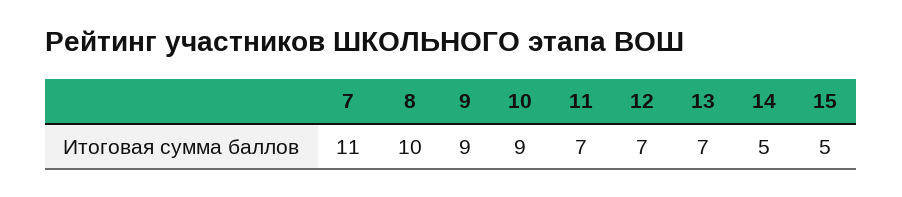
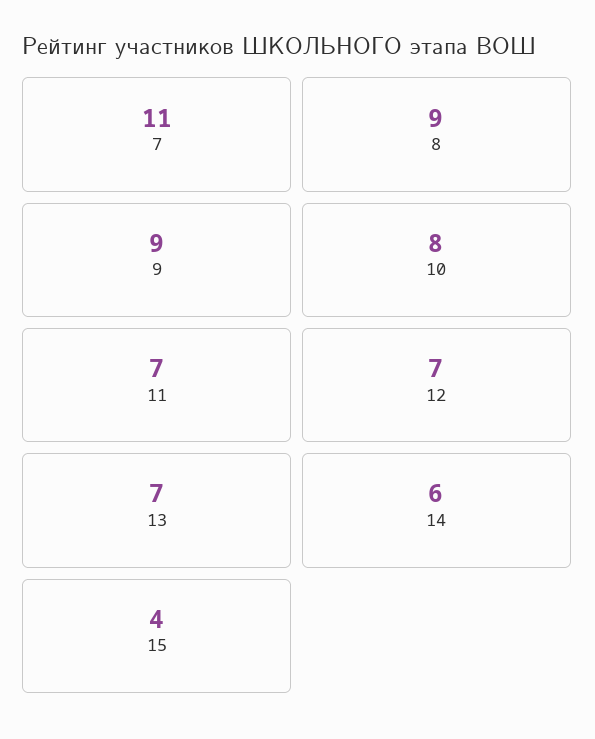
8: 10 -> 9
10: 9 -> 8
14: 5 -> 6
15: 5 -> 4

